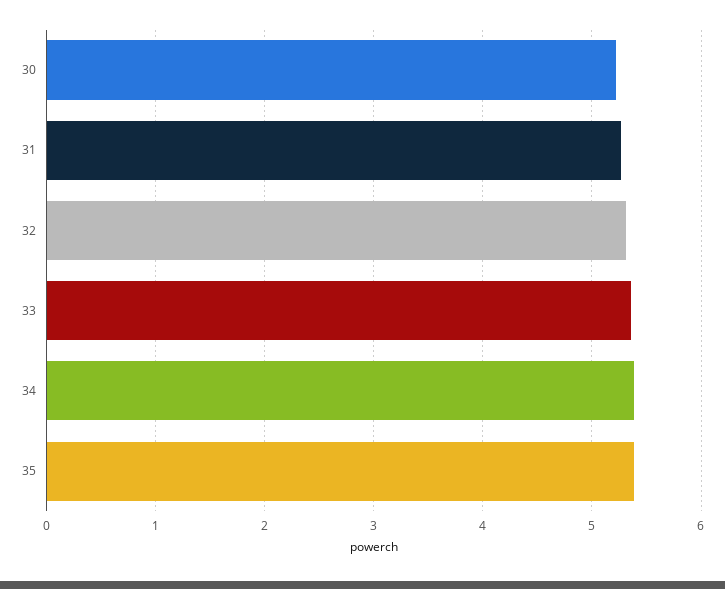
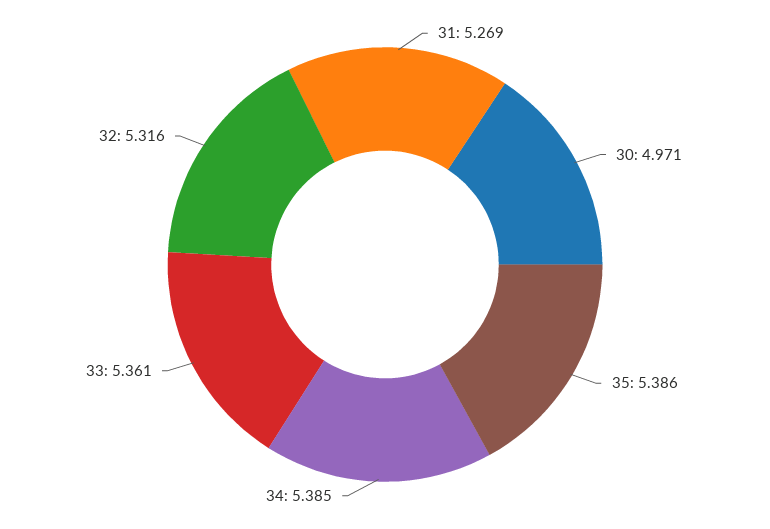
30: 5.2 -> 4.971

